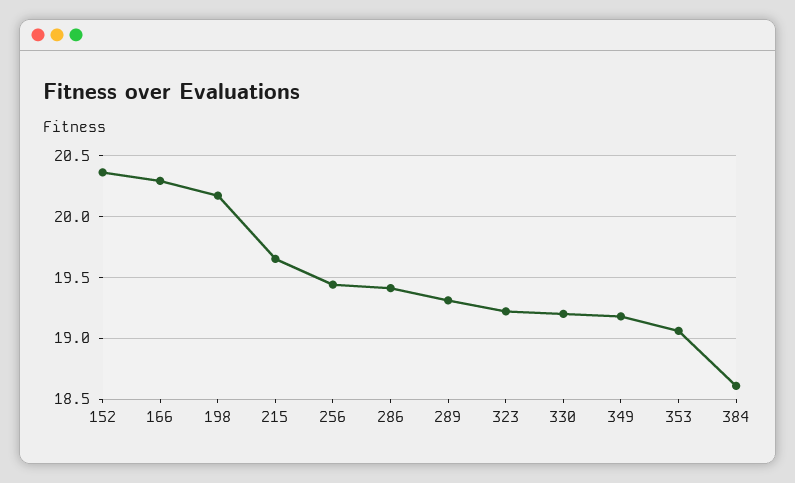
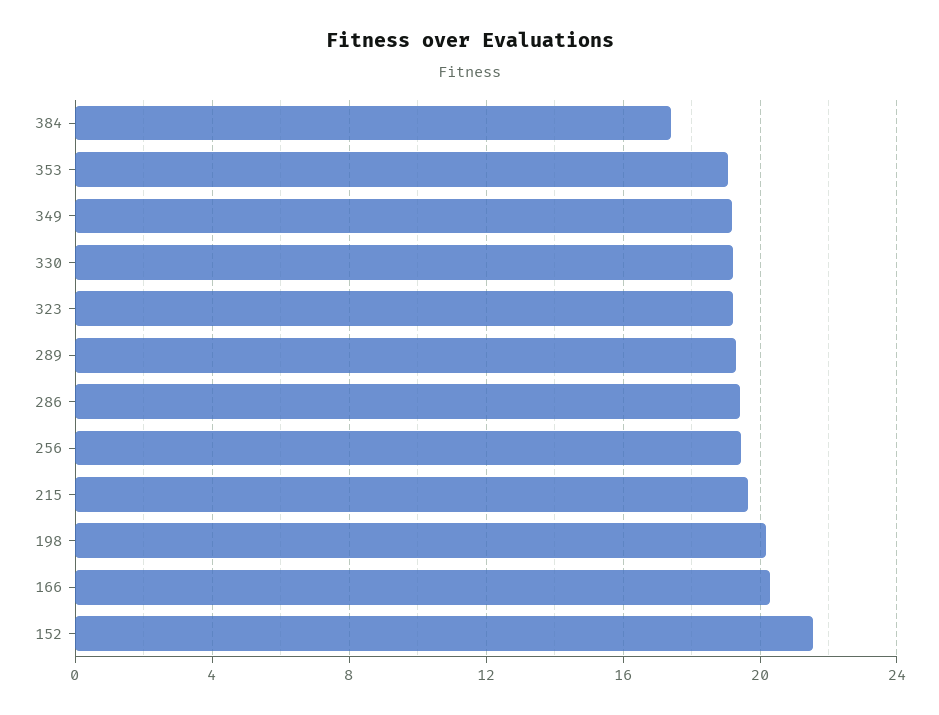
152: 20.35 -> 21.5
384: 18.6 -> 17.5

